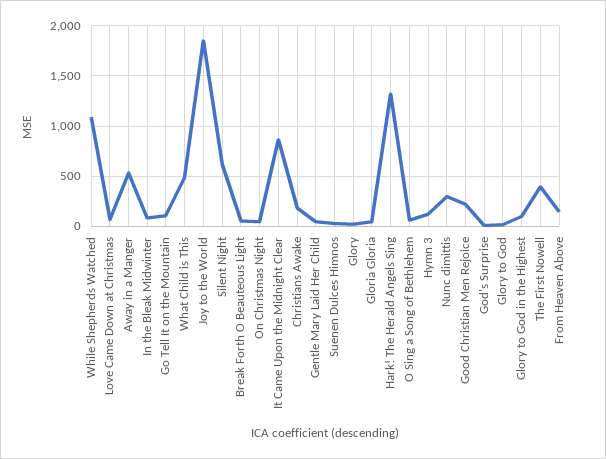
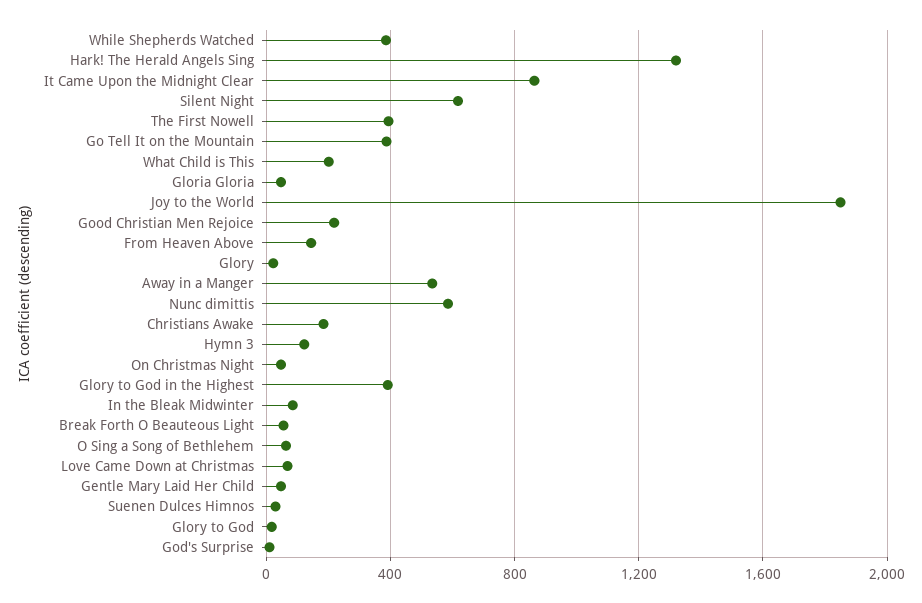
While Shepherds Watched: 1100 -> 400
Go Tell It on the Mountain: 100 -> 400
What Child is This: 500 -> 200
Nunc dimittis: 300 -> 600
Glory to God in the Highest: 100 -> 400

